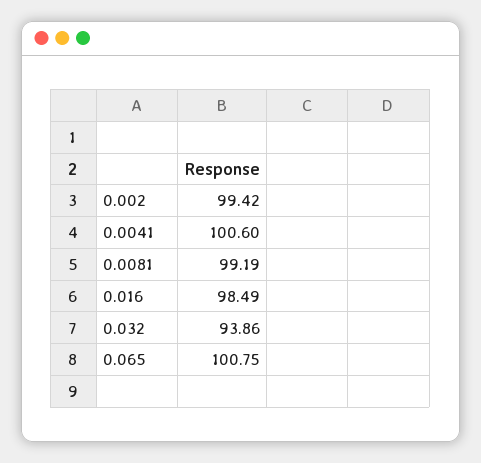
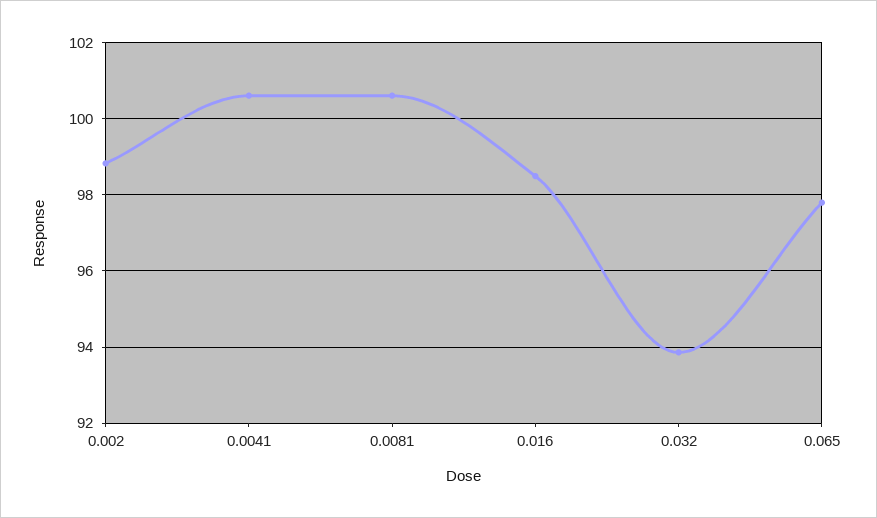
0.002: 99.42 -> 98.8
0.0081: 99.19 -> 100.6
0.065: 100.75 -> 97.8

